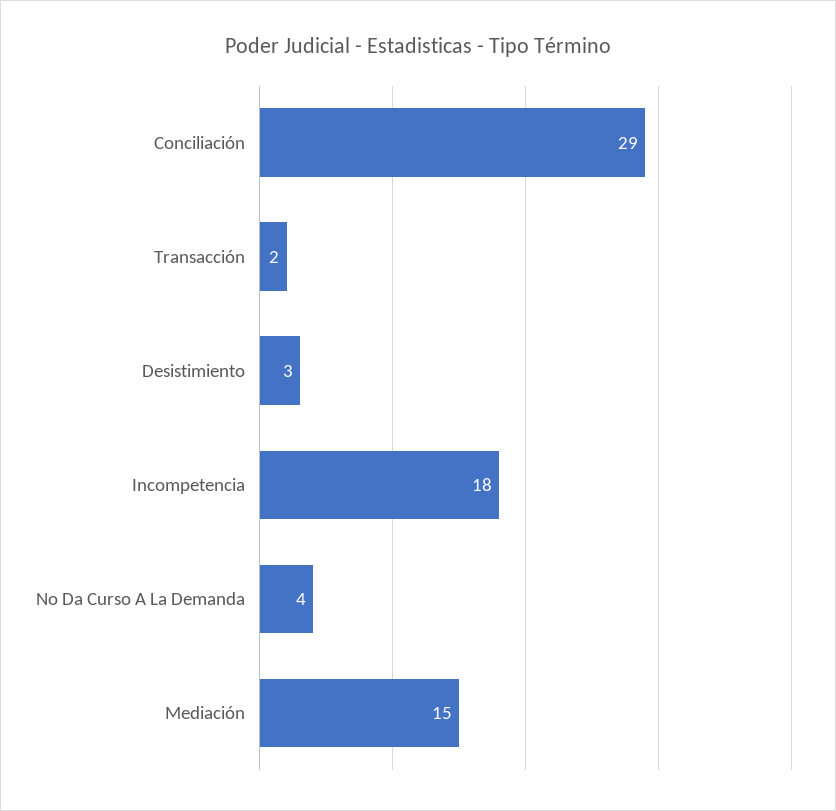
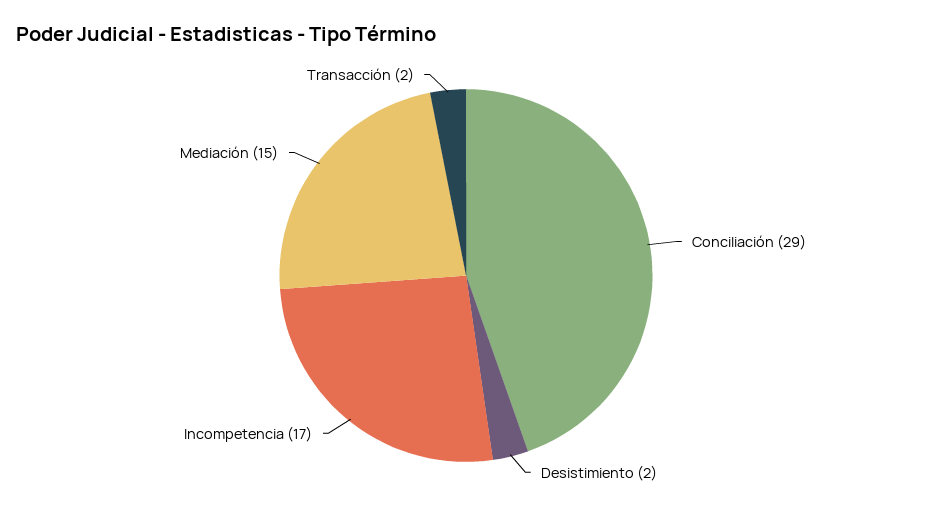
Desistimiento: 3 -> 2
Incompetencia: 18 -> 17
No Da Curso A La Demanda: 4 -> none

